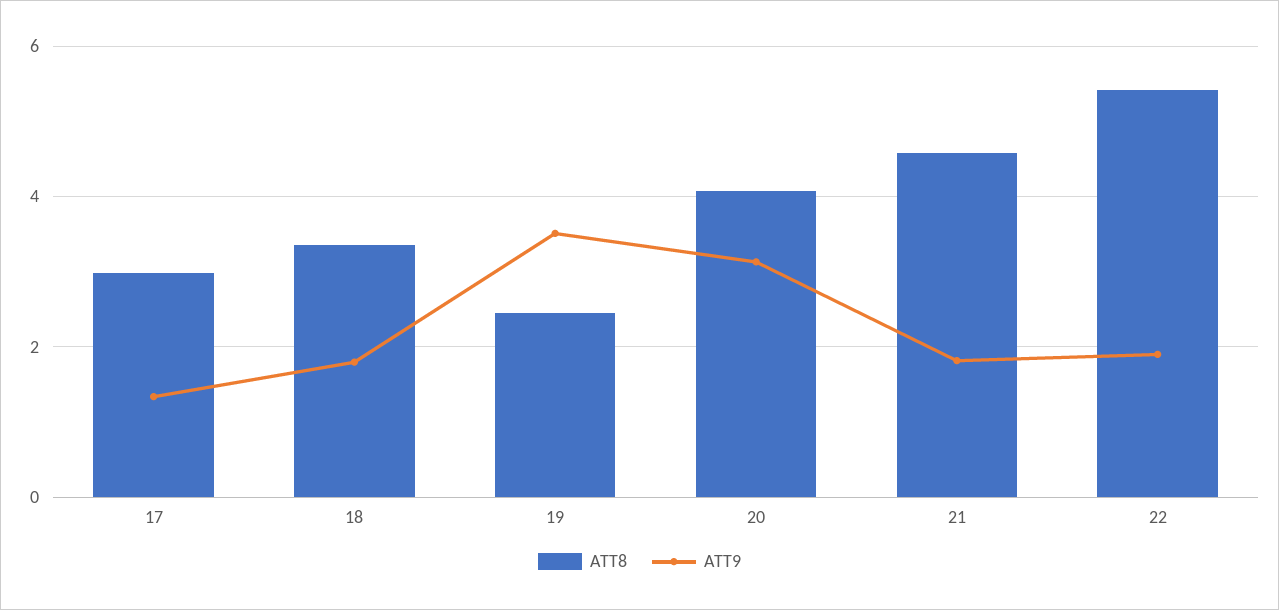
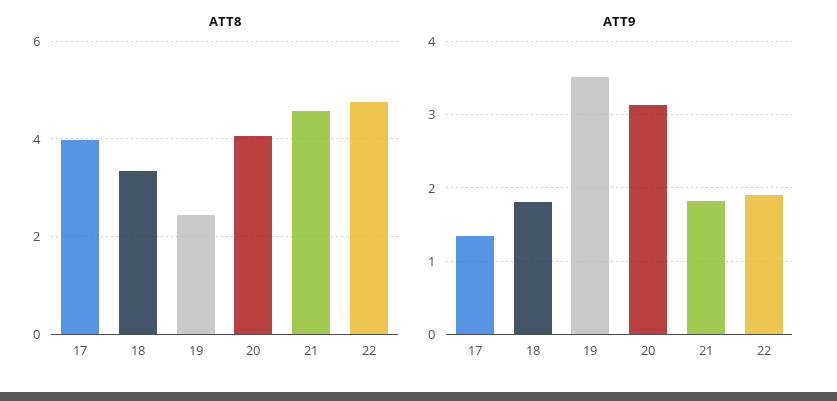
ATT8, 17: 3 -> 4
ATT8, 22: 5.4 -> 4.8

